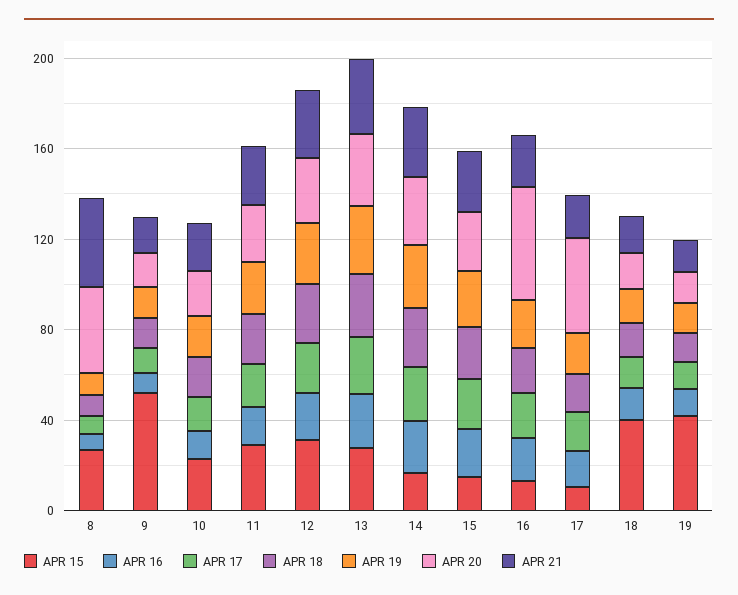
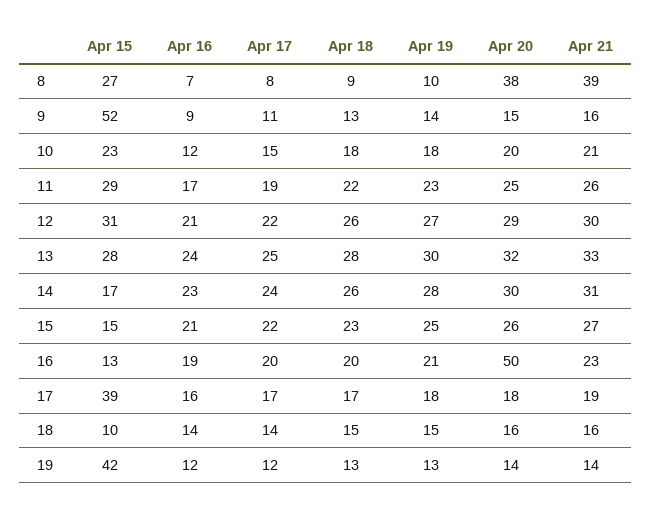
APR 15, 17: 10 -> 39
APR 20, 17: 40 -> 18
APR 15, 18: 40 -> 10

